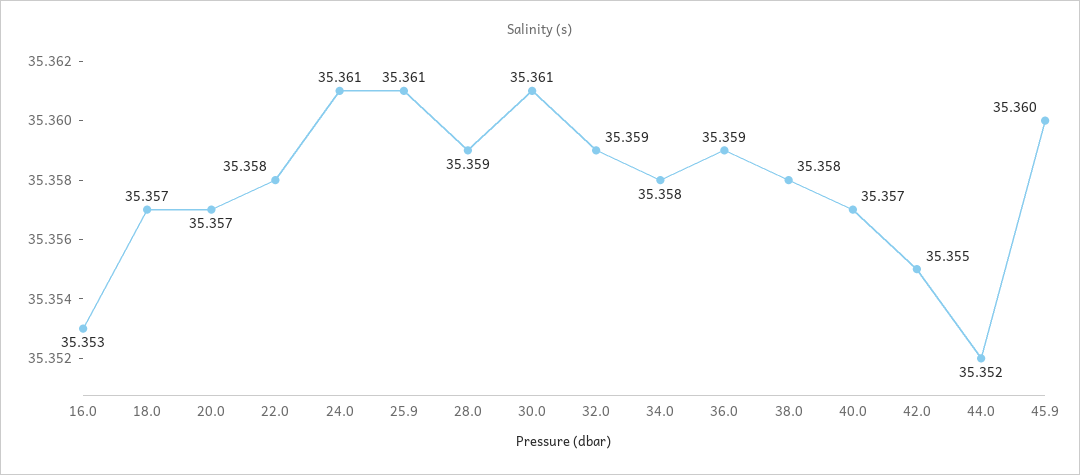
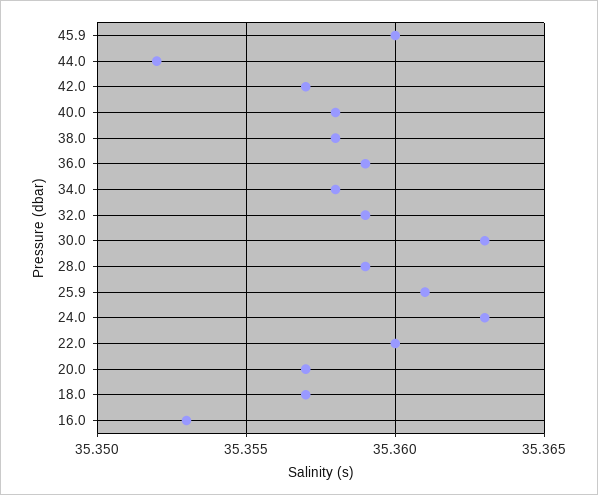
22.0: 35.358 -> 35.36
24.0: 35.361 -> 35.363
30.0: 35.361 -> 35.363
40.0: 35.357 -> 35.358
42.0: 35.355 -> 35.357

